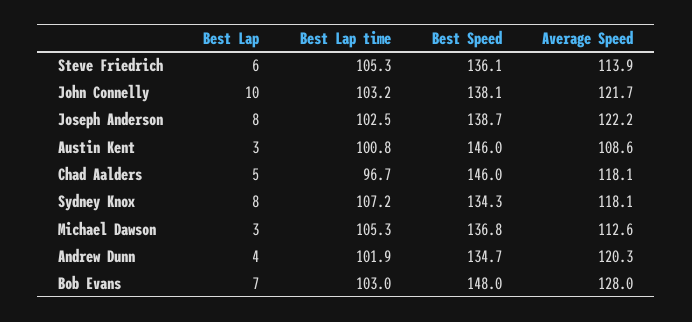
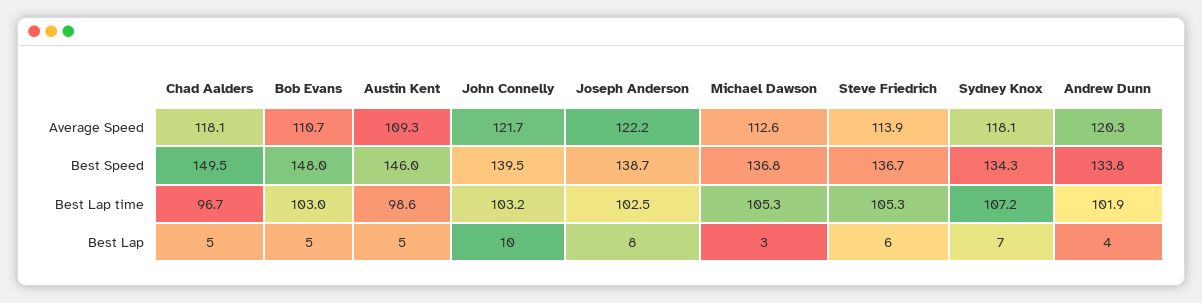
Best Speed, Steve Friedrich: 136.1 -> 136.7
Best Speed, John Connelly: 138.1 -> 139.5
Best Lap, Austin Kent: 3 -> 5
Best Lap time, Austin Kent: 100.8 -> 98.6
Average Speed, Austin Kent: 108.6 -> 109.3
Best Speed, Chad Aalders: 146 -> 149.5
Best Lap, Sydney Knox: 8 -> 7
Best Speed, Andrew Dunn: 134.7 -> 133.8
Best Lap, Bob Evans: 7 -> 5
Average Speed, Bob Evans: 128 -> 110.7

